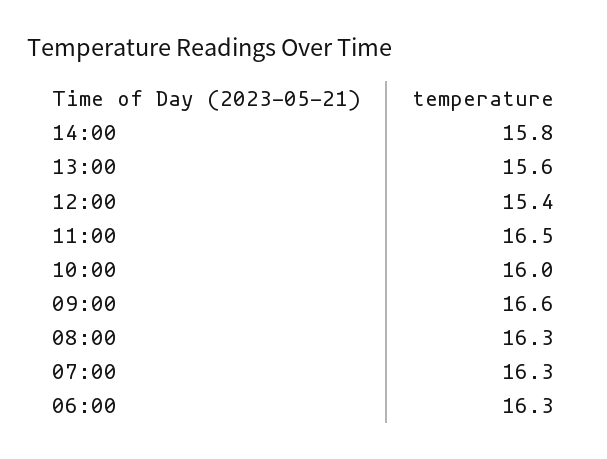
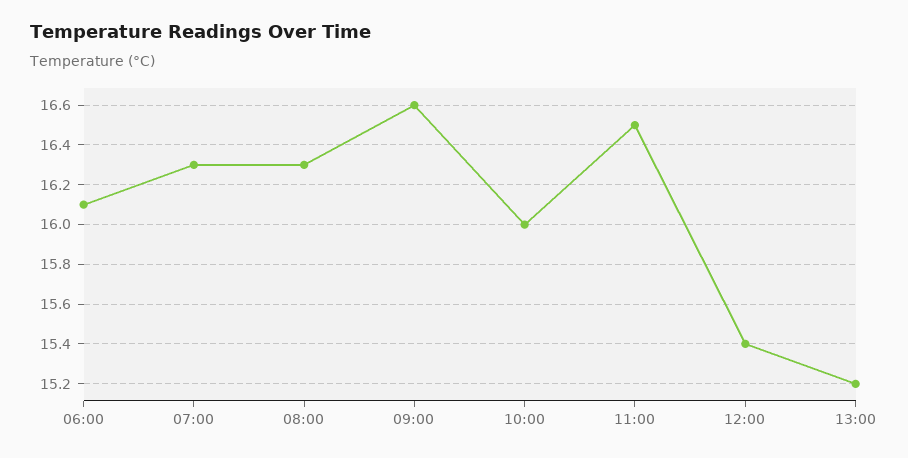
14:00: 15.8 -> none
13:00: 15.6 -> 15.2
06:00: 16.3 -> 16.1

